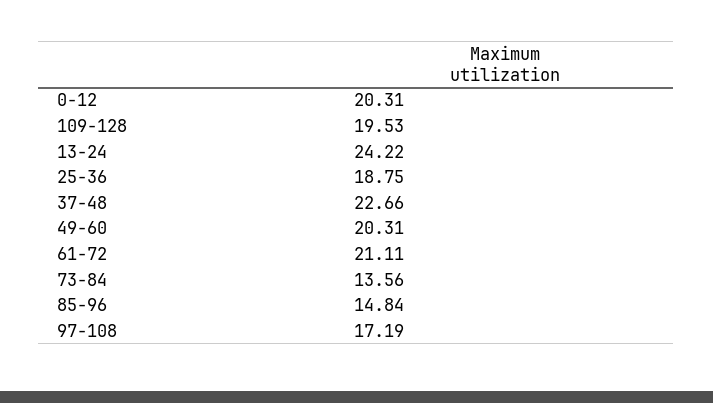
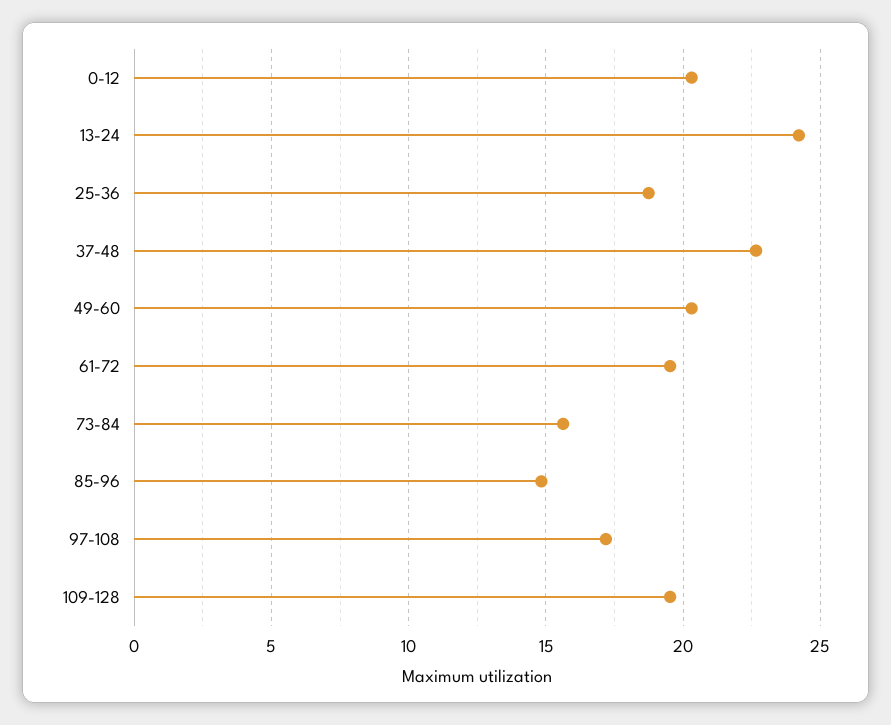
61-72: 21.11 -> 19.5
73-84: 13.56 -> 15.5

